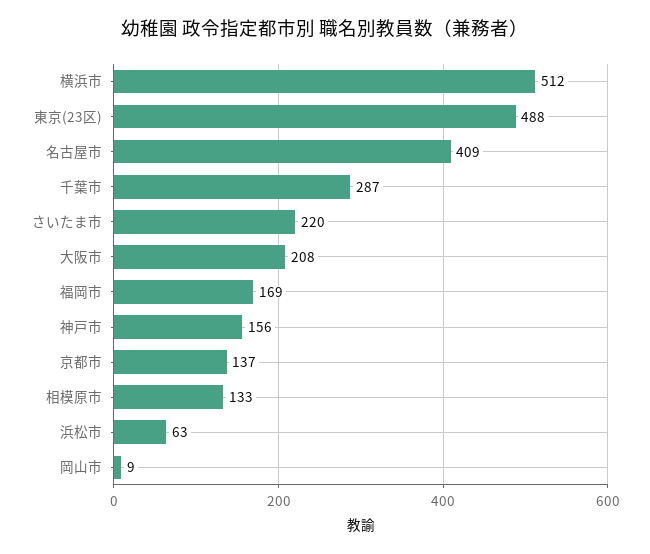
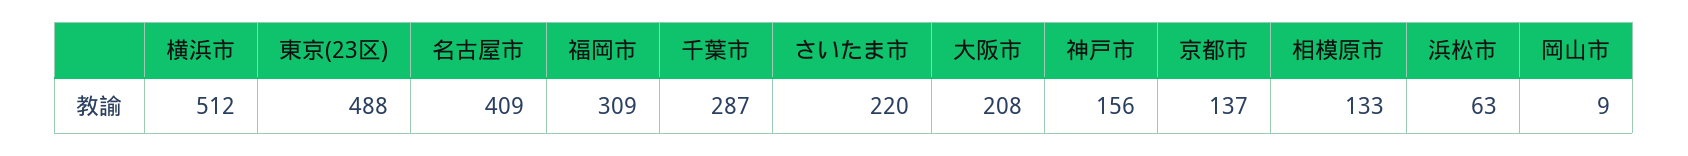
福岡市: 169 -> 309

